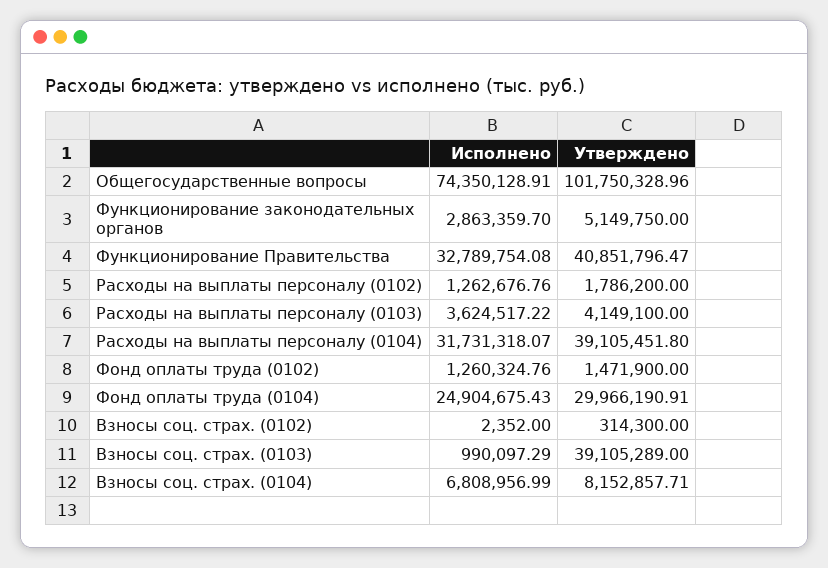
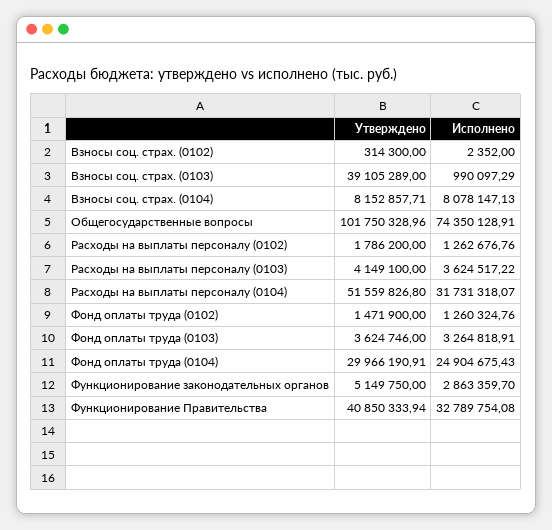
Утверждено, Функционирование Правительства: 40851796.47 -> 40850333.94
Утверждено, Расходы на выплаты персоналу (0104): 39105451.8 -> 51559826.8
Исполнено, Взносы соц. страх. (0104): 6808956.99 -> 8078147.13
Утверждено, Фонд оплаты труда (0103): none -> 3624746
Исполнено, Фонд оплаты труда (0103): none -> 3264818.91

